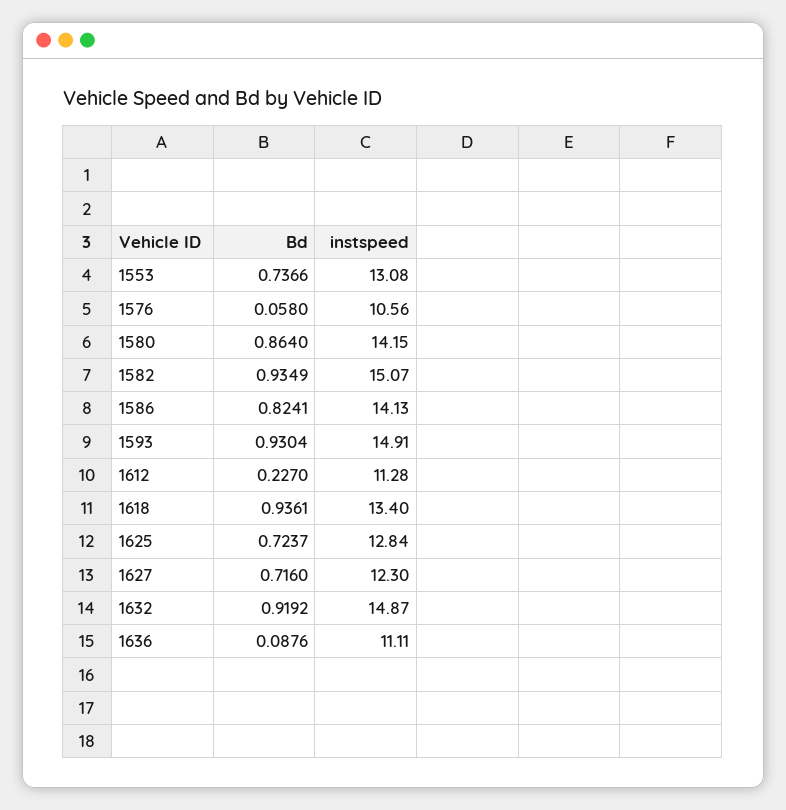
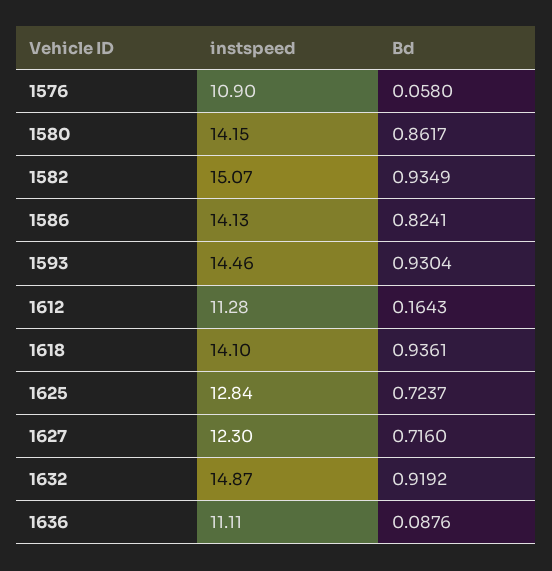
Bd, 1553: 0.7366 -> none
instspeed, 1553: 13.08 -> none
instspeed, 1576: 10.56 -> 10.9
Bd, 1580: 0.864 -> 0.8617
instspeed, 1593: 14.91 -> 14.46
Bd, 1612: 0.227 -> 0.1643
instspeed, 1618: 13.4 -> 14.1

